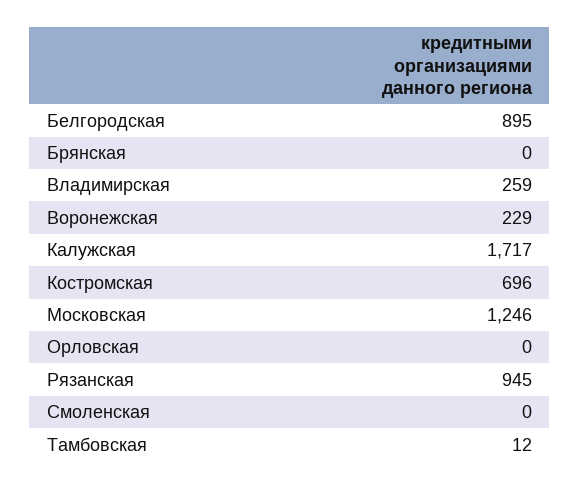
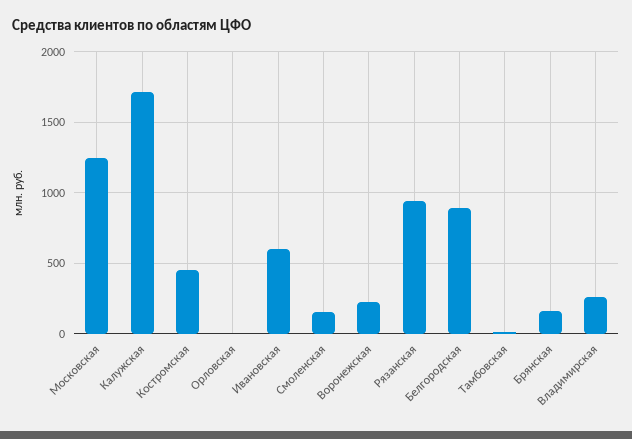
Брянская: 0 -> 150
Костромская: 696 -> 450
Смоленская: 0 -> 150
Ивановская: none -> 600

